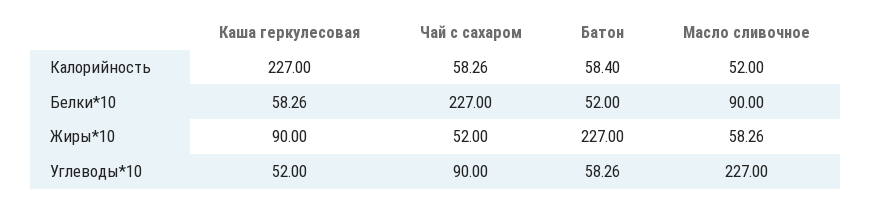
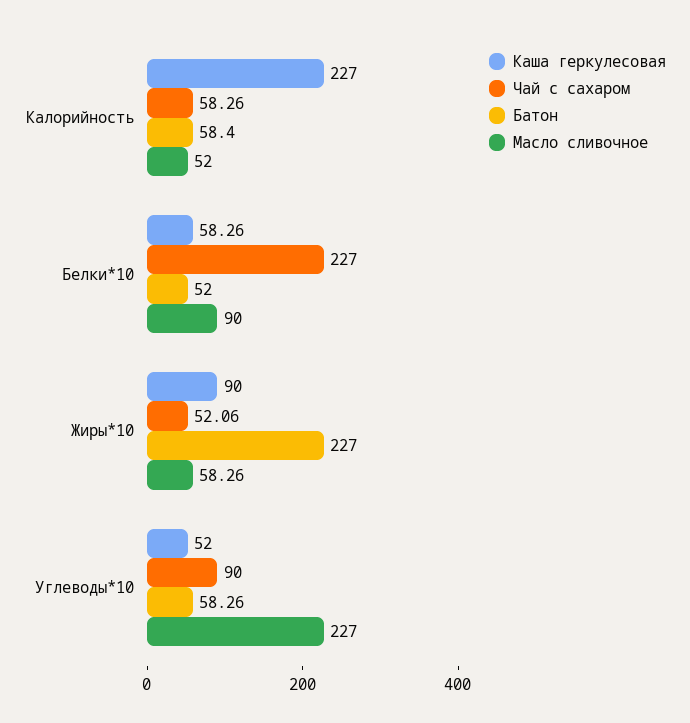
Чай с сахаром, Жиры*10: 52 -> 52.06

